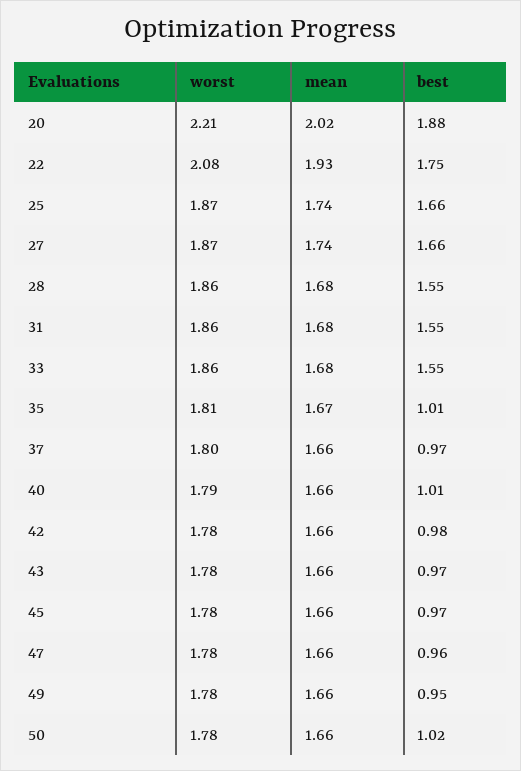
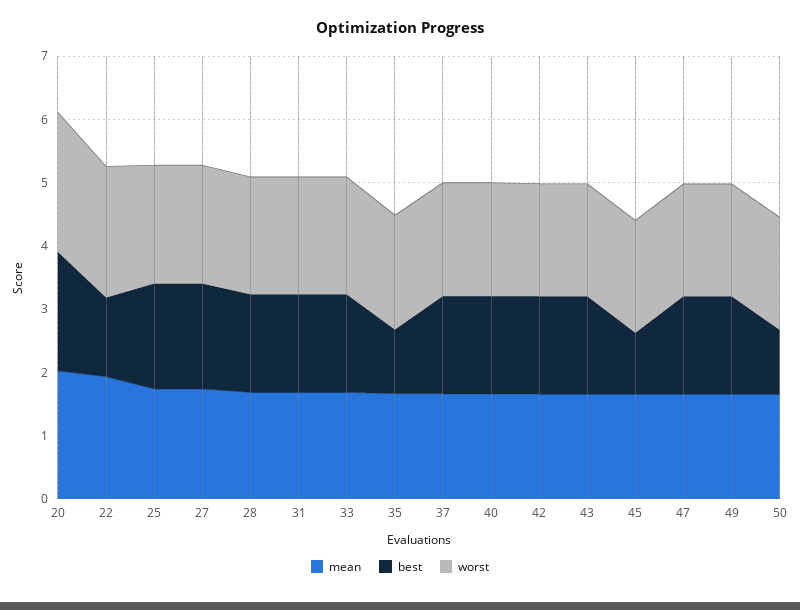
best, 22: 1.75 -> 1.2
best, 37: 0.97 -> 1.6
best, 40: 1.01 -> 1.6
best, 42: 0.98 -> 1.6
best, 43: 0.97 -> 1.6
best, 47: 0.96 -> 1.6
best, 49: 0.95 -> 1.6

